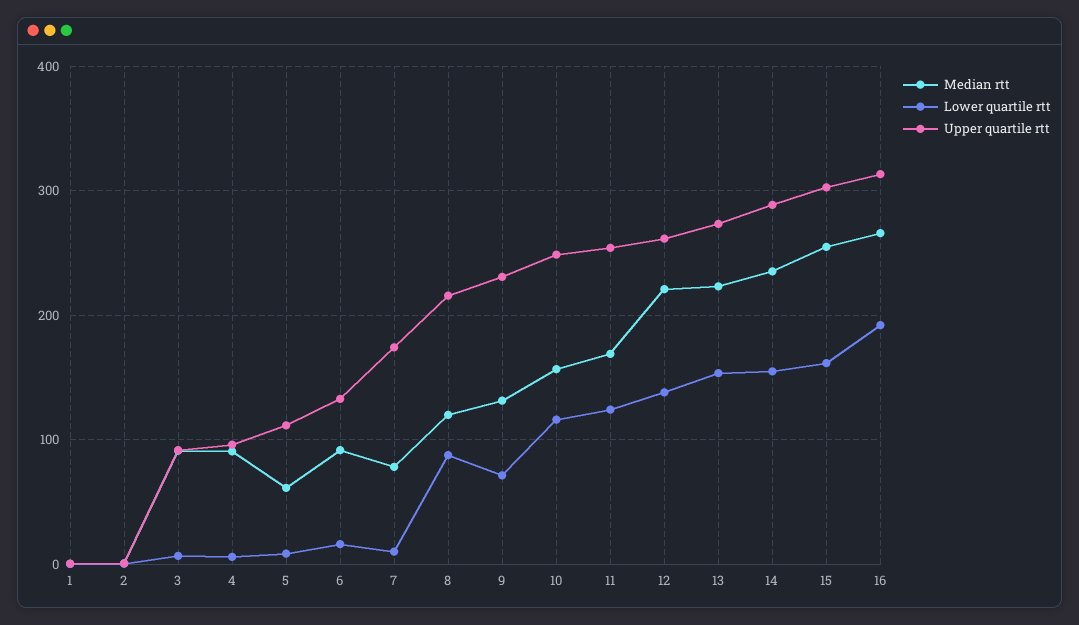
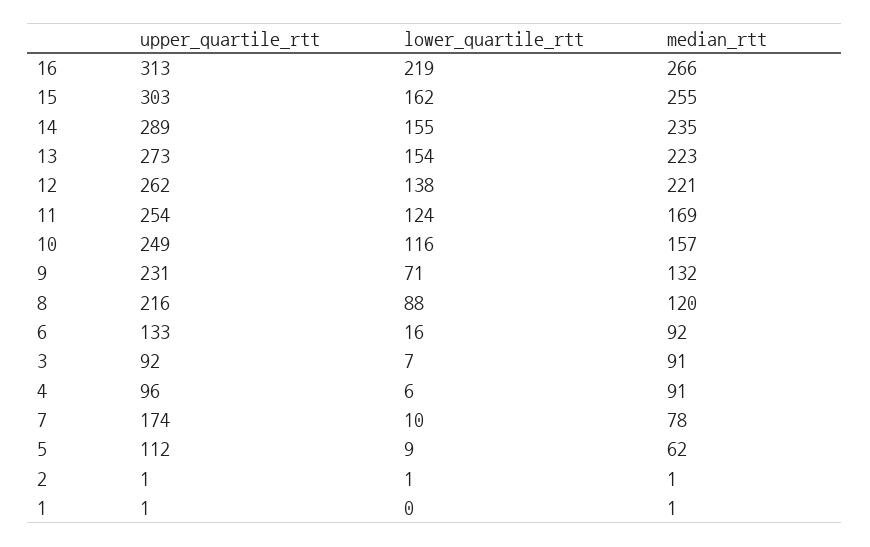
Lower quartile rtt, 16: 190 -> 219

